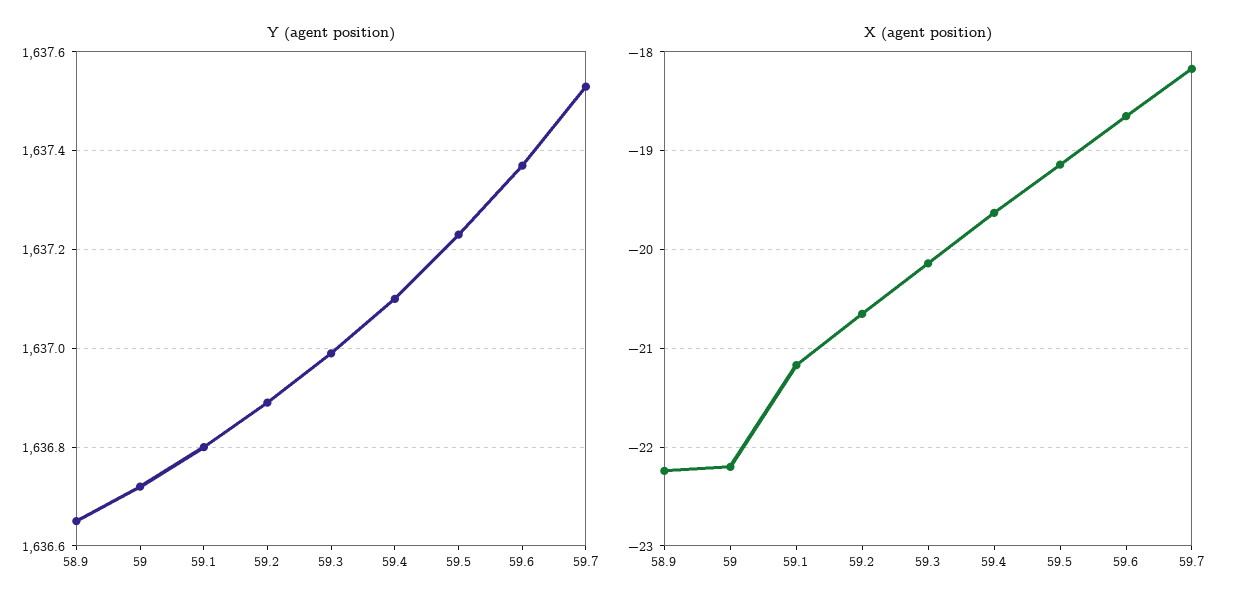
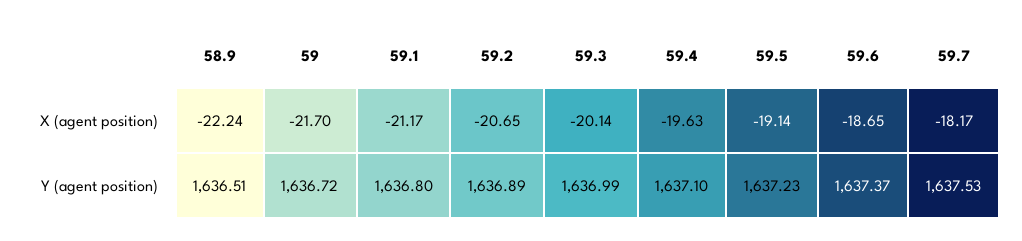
Y (agent position), 58.9: 1636.65 -> 1636.51
X (agent position), 59: -22.2 -> -21.7

